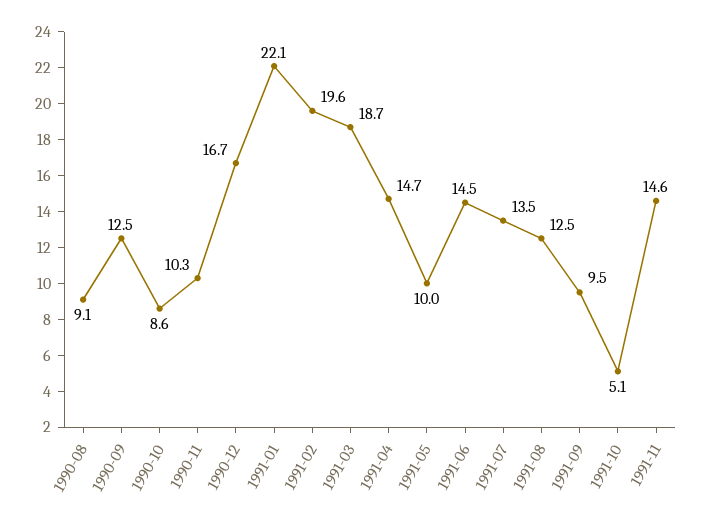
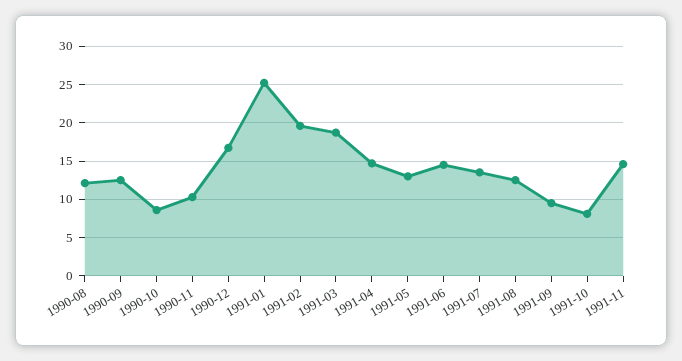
1990-08: 9.1 -> 12
1991-01: 22.1 -> 25
1991-05: 10 -> 13
1991-10: 5.1 -> 8

